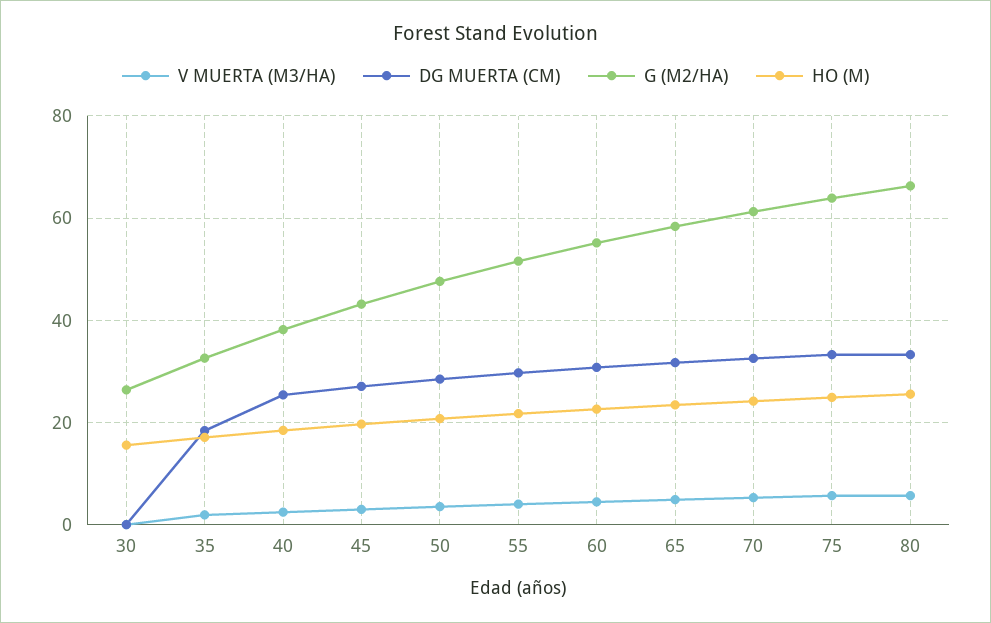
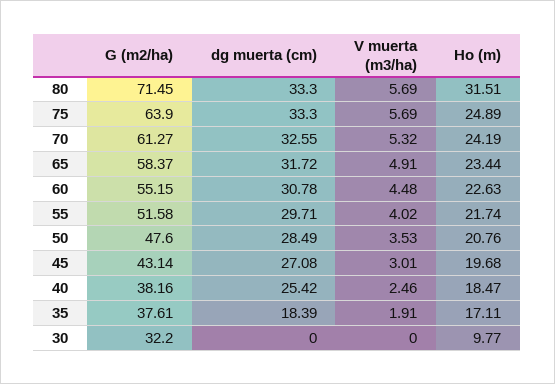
G (M2/HA), 30: 26 -> 32.2
HO (M), 30: 16 -> 9.77
G (M2/HA), 35: 32 -> 37.61
G (M2/HA), 80: 66 -> 71.45
HO (M), 80: 26 -> 31.51

